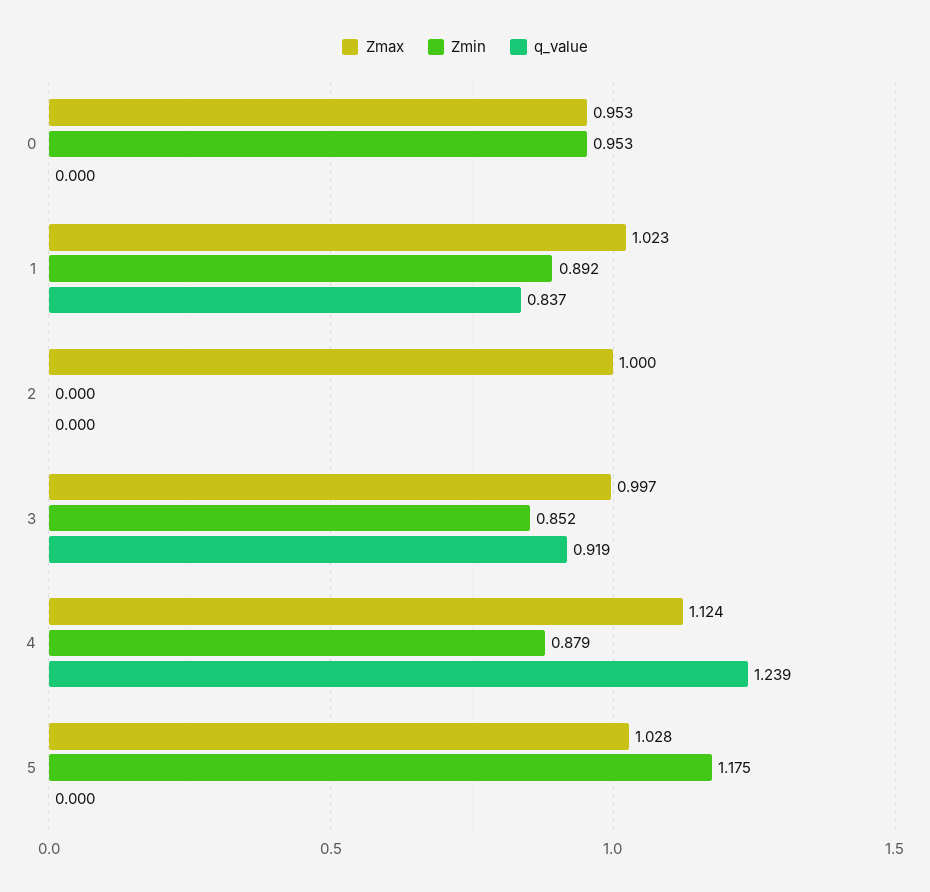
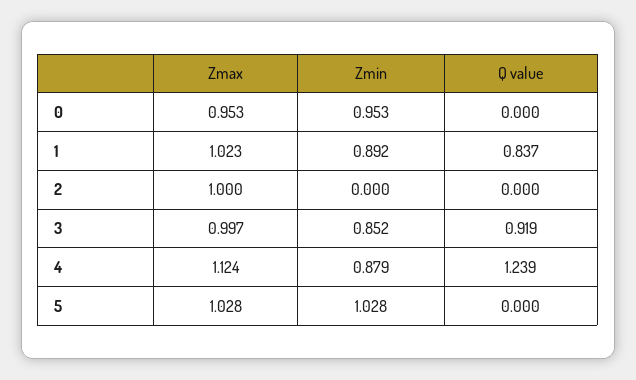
Zmin, 5: 1.175 -> 1.028

